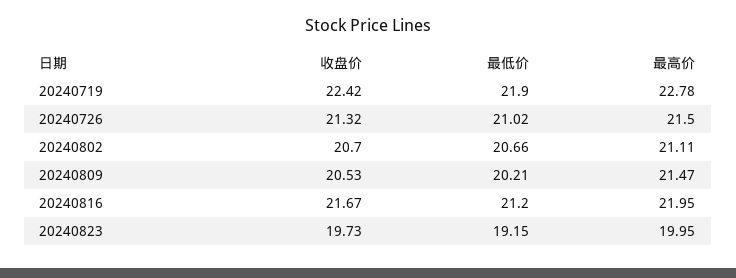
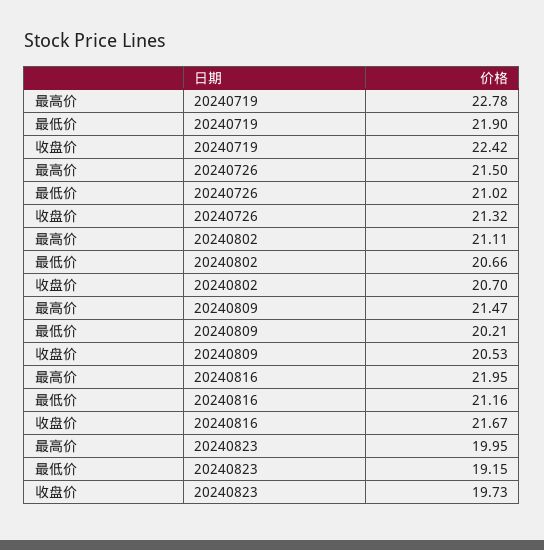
最低价, 20240816: 21.2 -> 21.16

